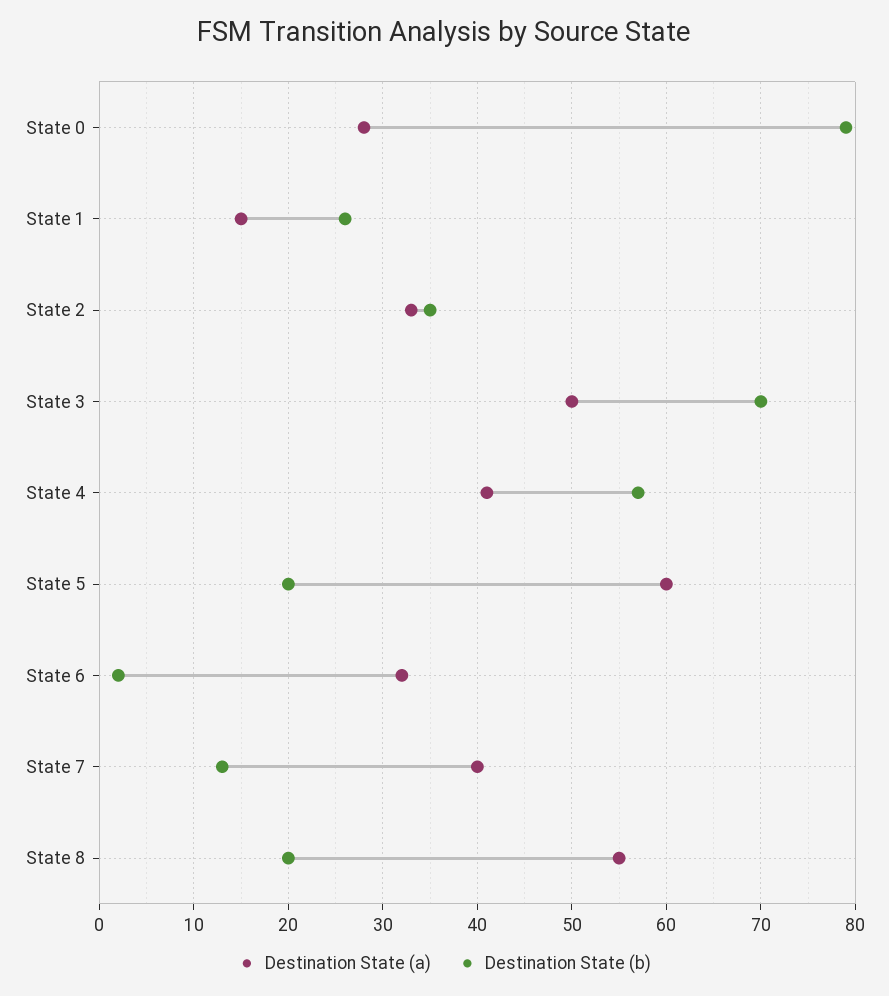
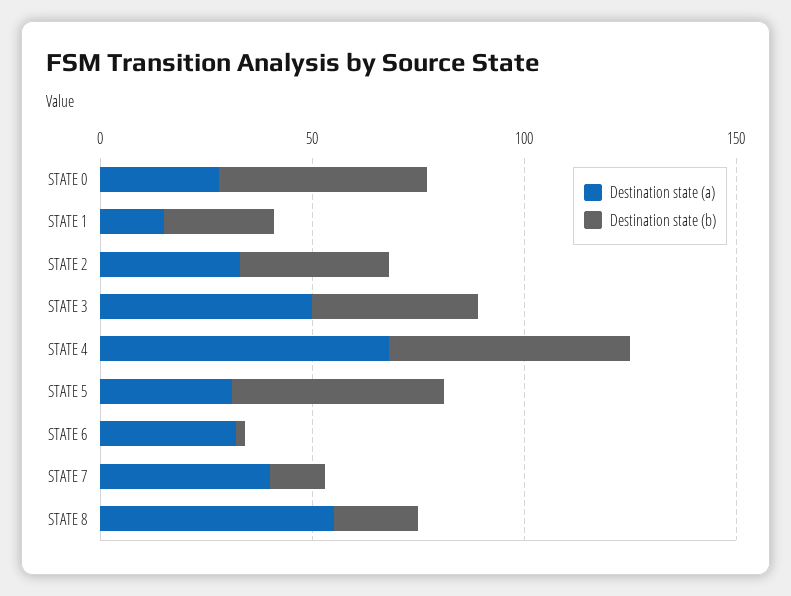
Destination State (b), State 0: 79 -> 50
Destination State (b), State 3: 70 -> 40
Destination State (a), State 4: 41 -> 70
Destination State (a), State 5: 60 -> 30
Destination State (b), State 5: 20 -> 50

